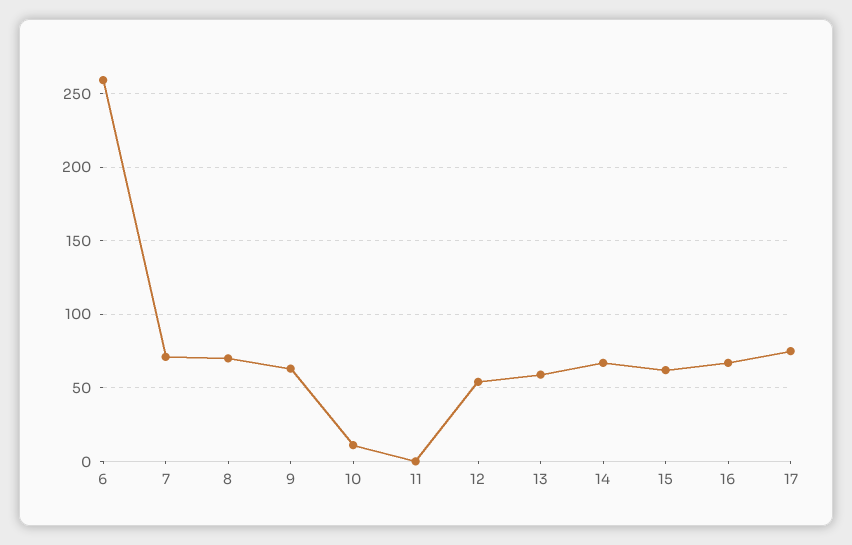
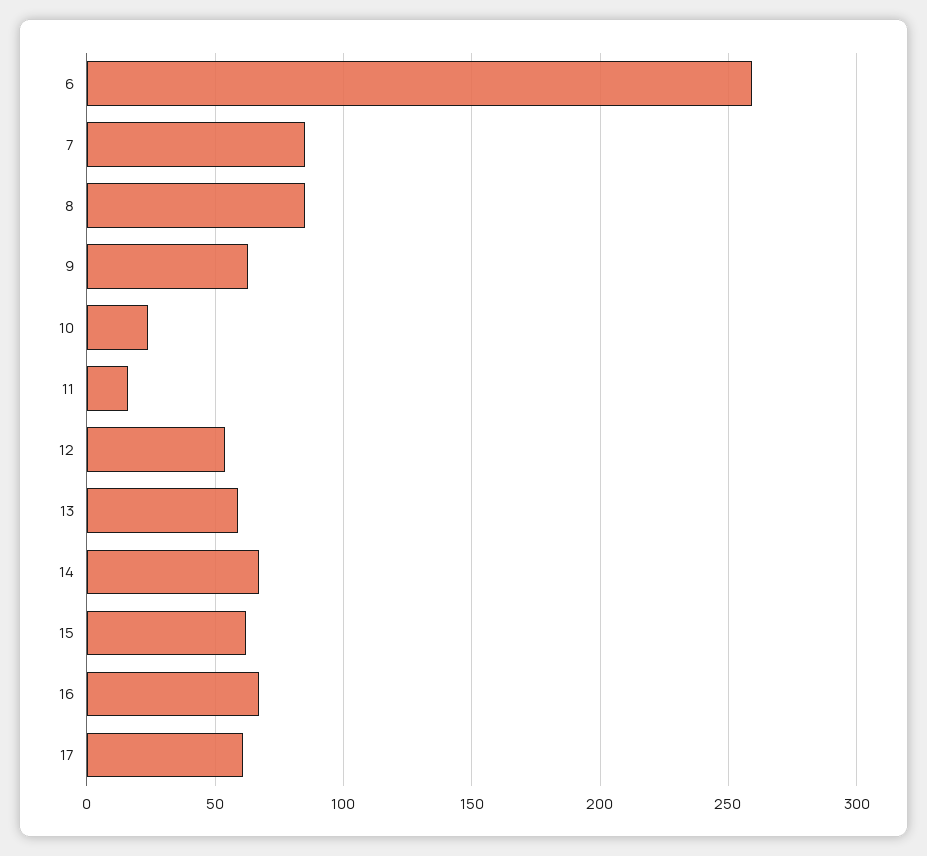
7: 70 -> 85
8: 70 -> 85
10: 10 -> 25
11: 0 -> 15
17: 75 -> 60

